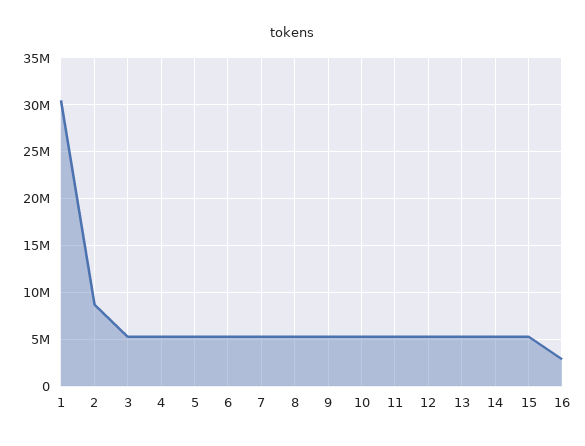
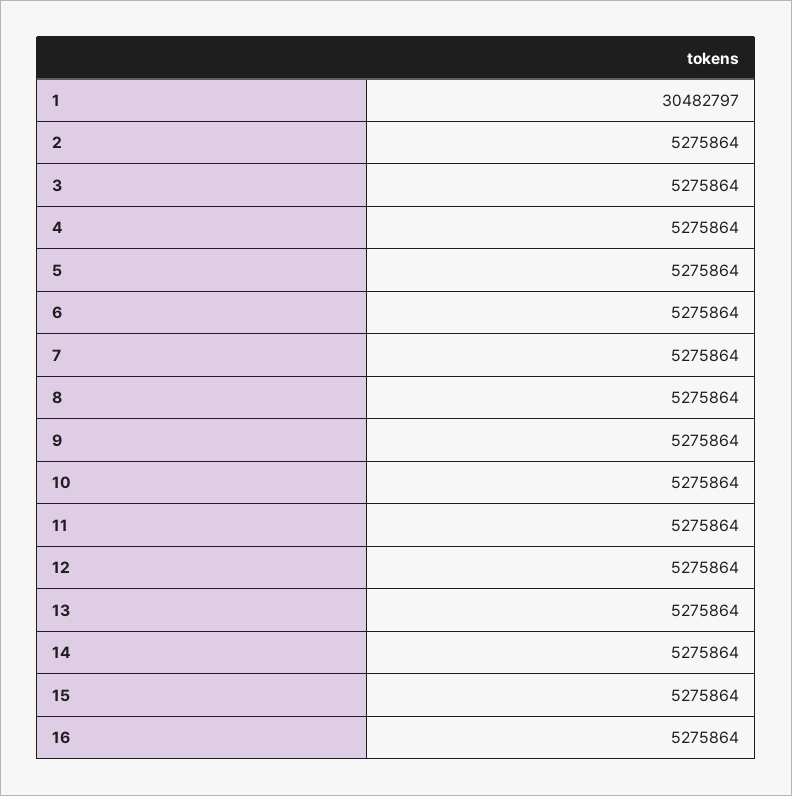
2: 9000000 -> 5275864
16: 3000000 -> 5275864

